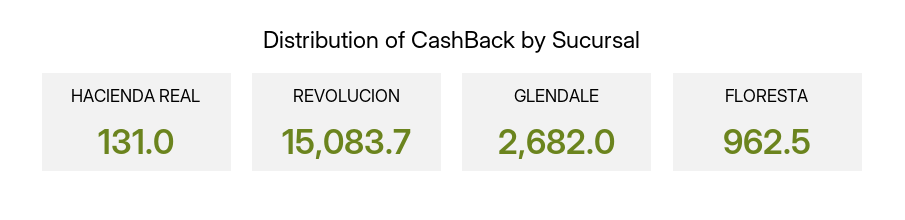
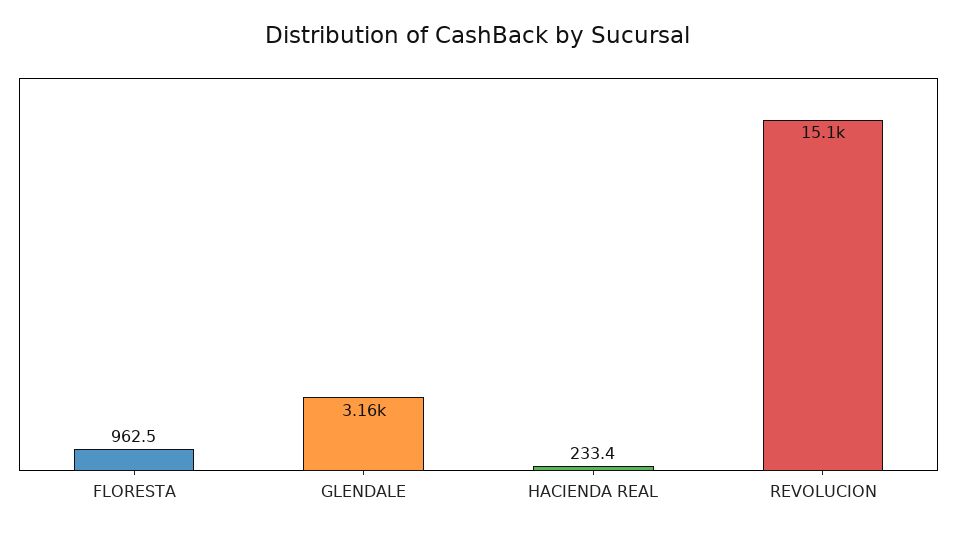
HACIENDA REAL: 131 -> 233.4
GLENDALE: 2682 -> 3160

